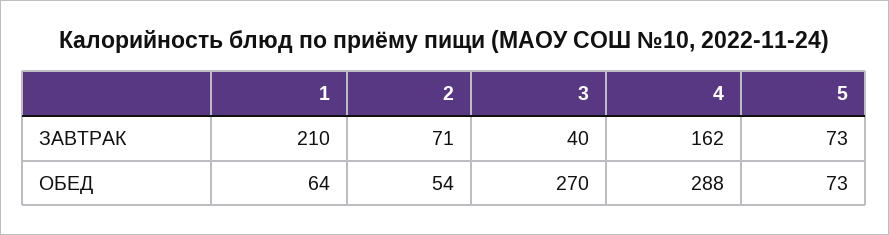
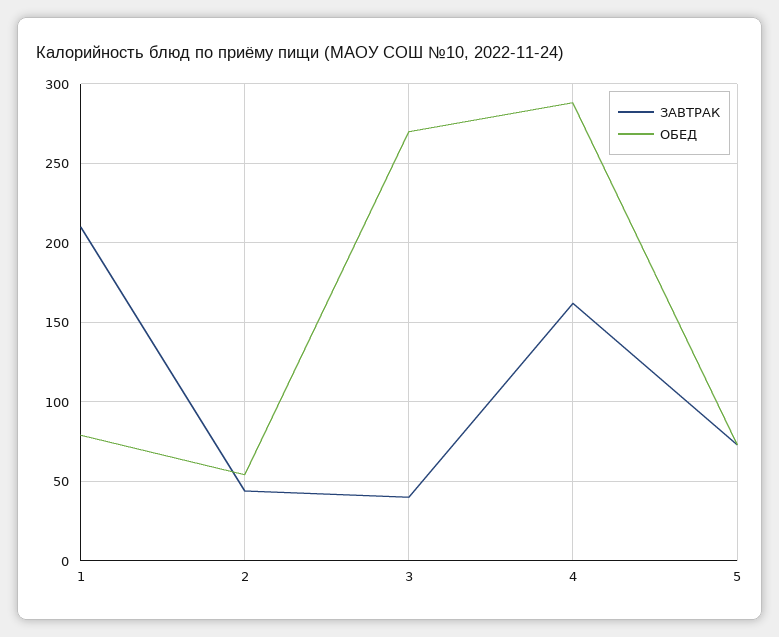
ЗАВТРАК, 2: 71 -> 45
ОБЕД, 1: 64 -> 80

